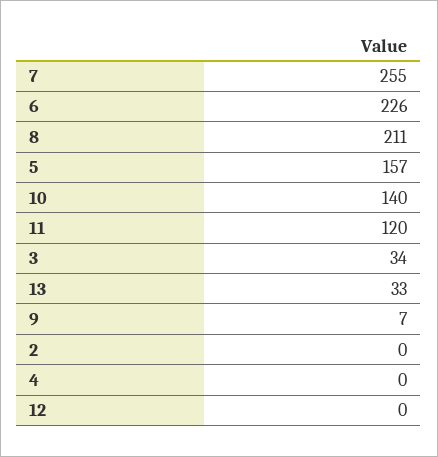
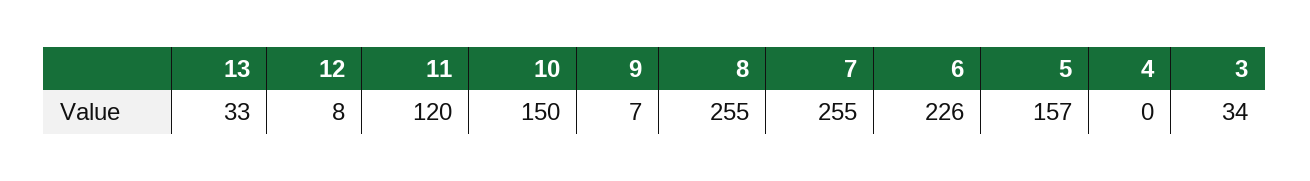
8: 211 -> 255
10: 140 -> 150
2: 0 -> none
12: 0 -> 8

